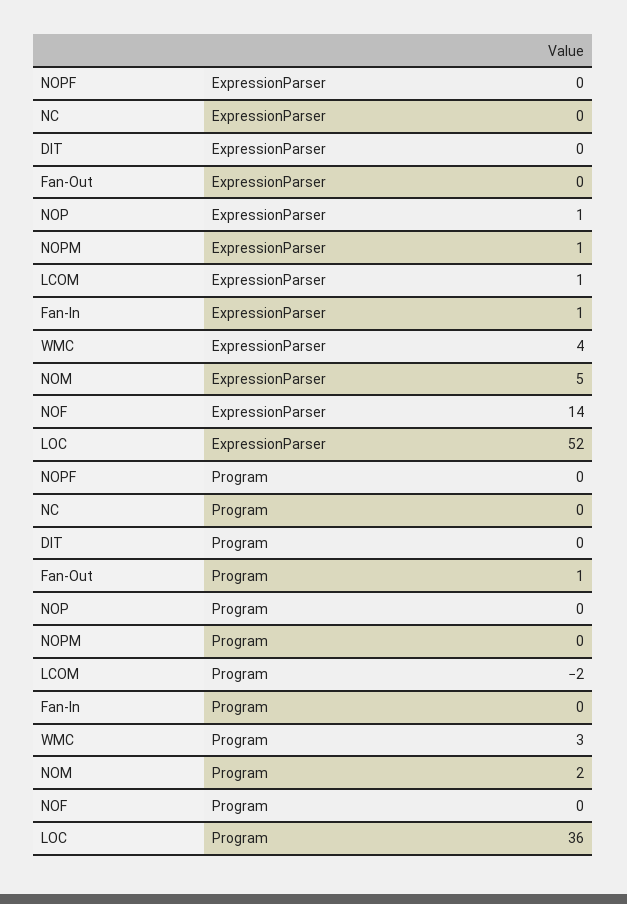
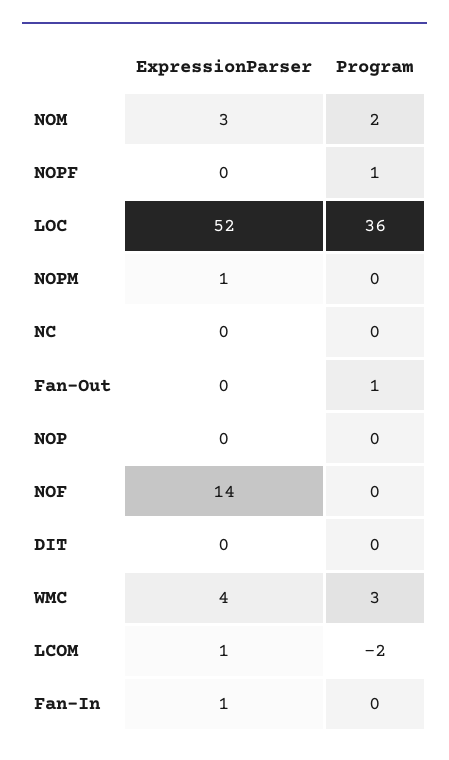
NOP, ExpressionParser: 1 -> 0
NOM, ExpressionParser: 5 -> 3
NOPF, Program: 0 -> 1

